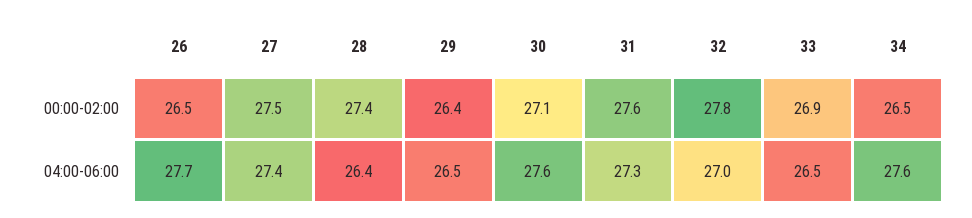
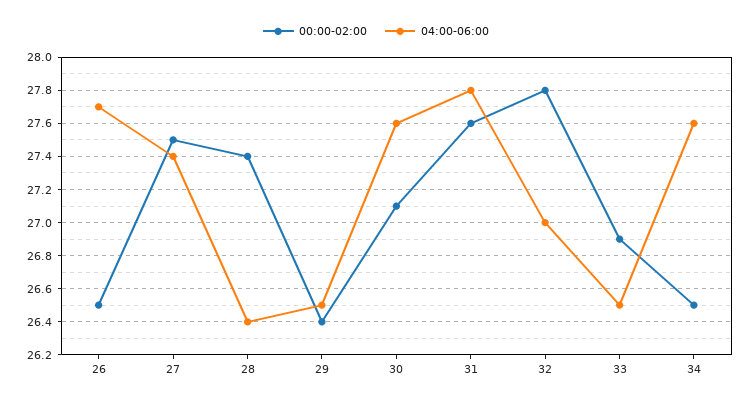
04:00-06:00, 31: 27.3 -> 27.8

